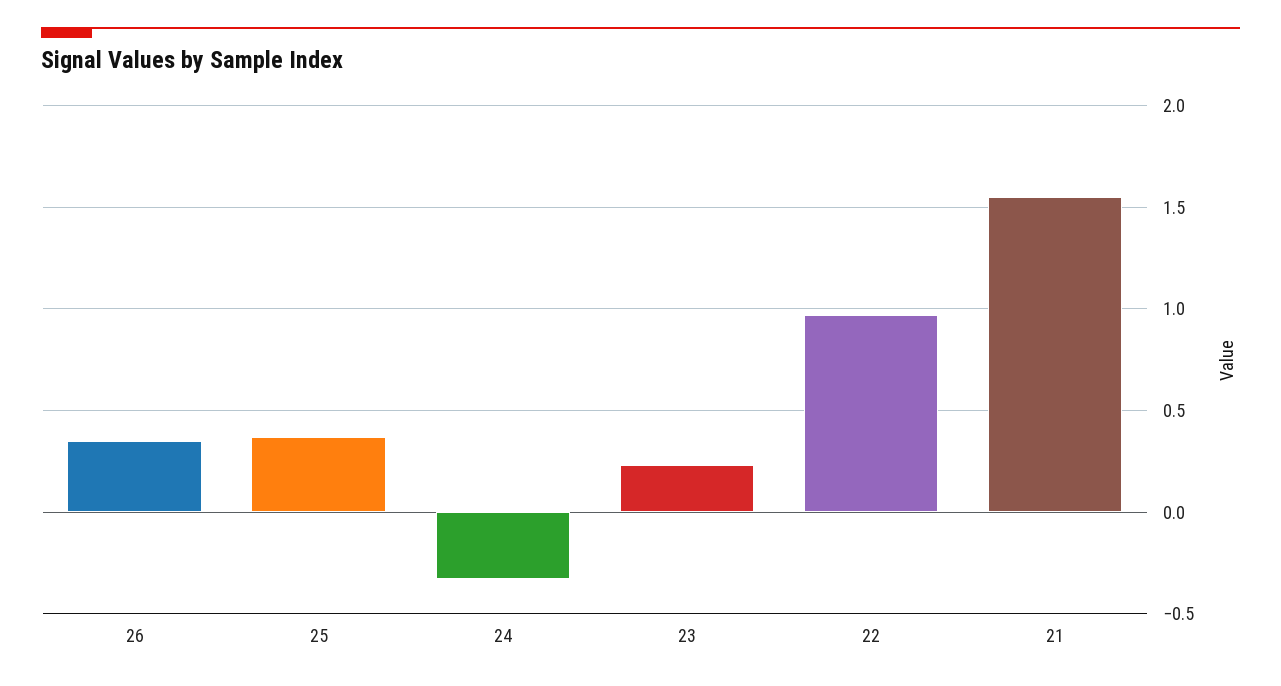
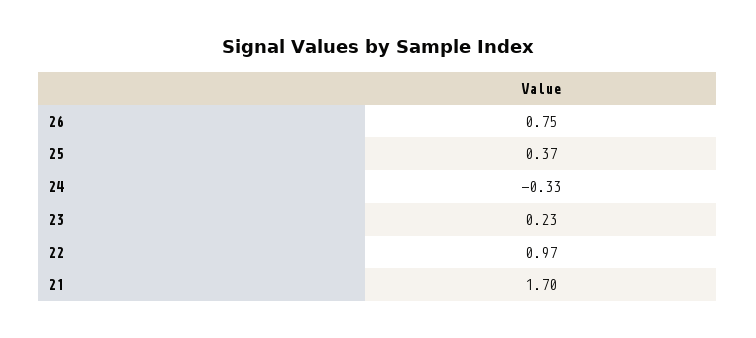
26: 0.35 -> 0.75
21: 1.55 -> 1.7

